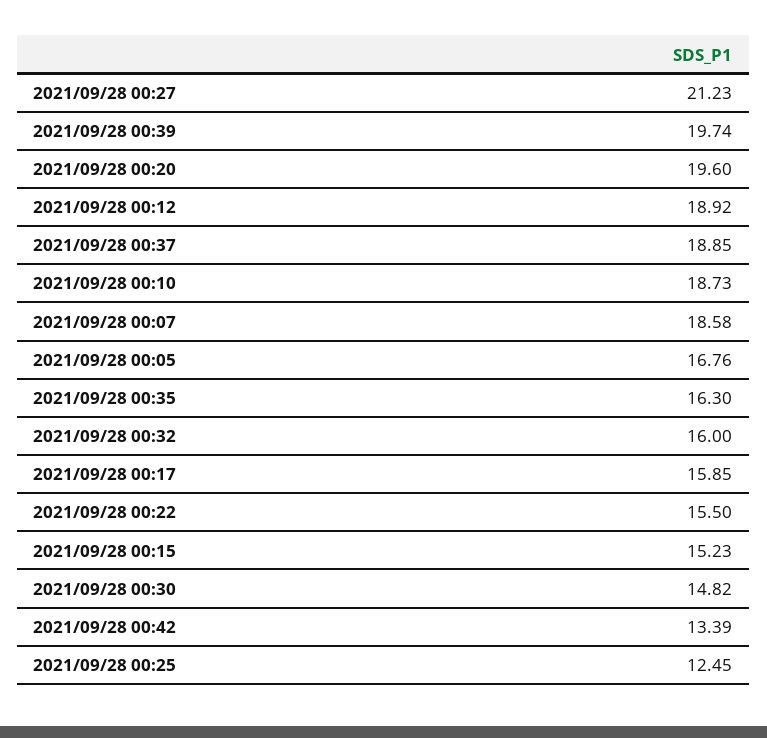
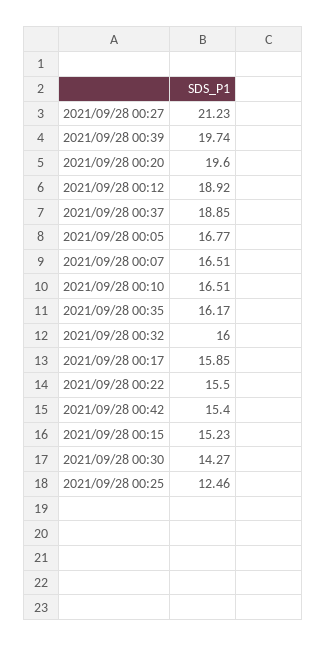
2021/09/28 00:10: 18.73 -> 16.51
2021/09/28 00:07: 18.58 -> 16.51
2021/09/28 00:05: 16.76 -> 16.77
2021/09/28 00:35: 16.3 -> 16.17
2021/09/28 00:30: 14.82 -> 14.27
2021/09/28 00:42: 13.39 -> 15.4
2021/09/28 00:25: 12.45 -> 12.46

